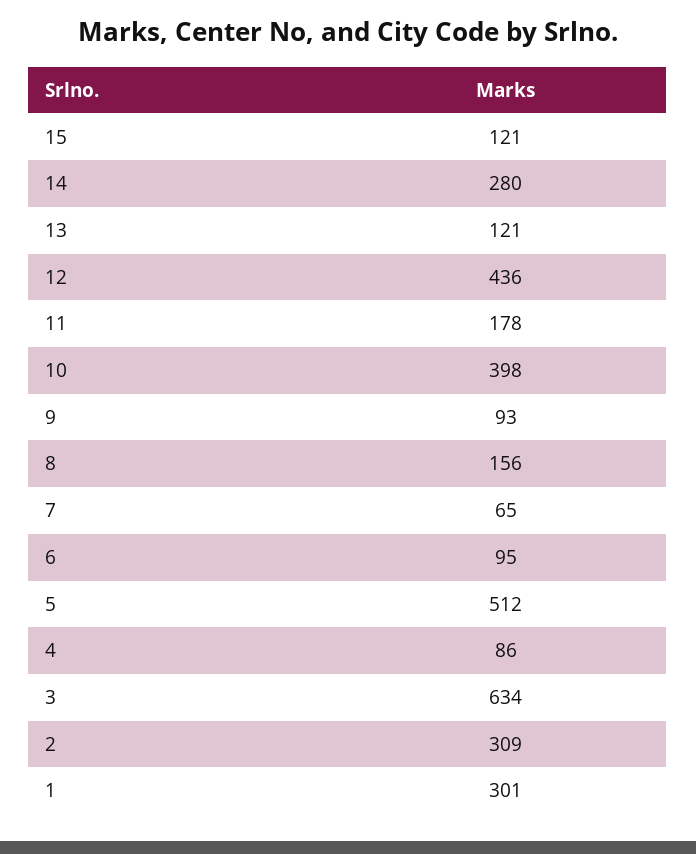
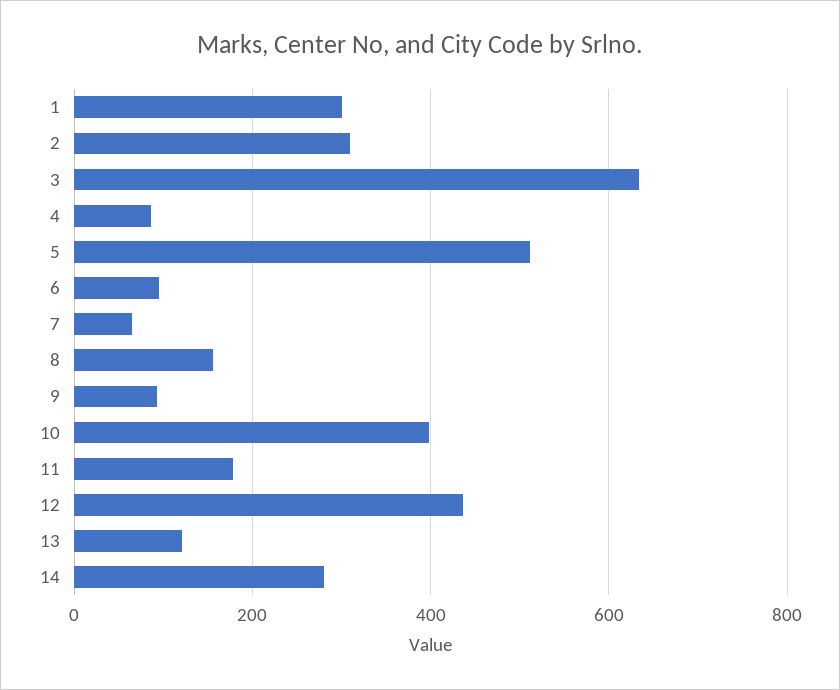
15: 121 -> none

